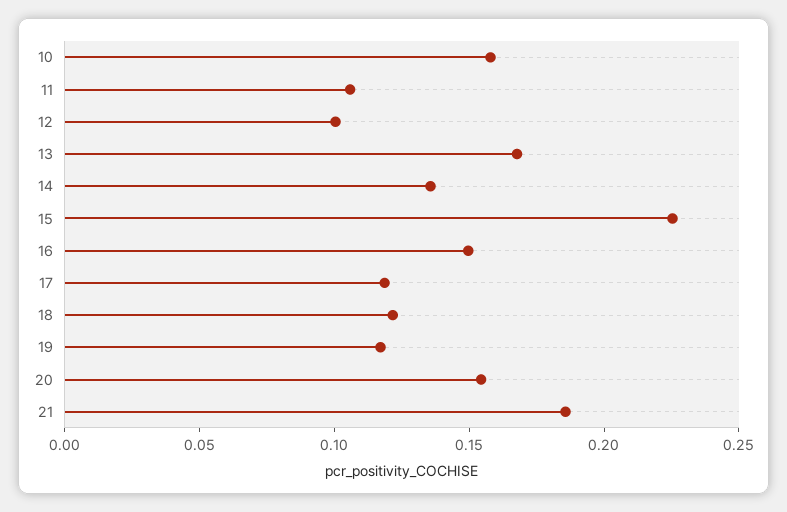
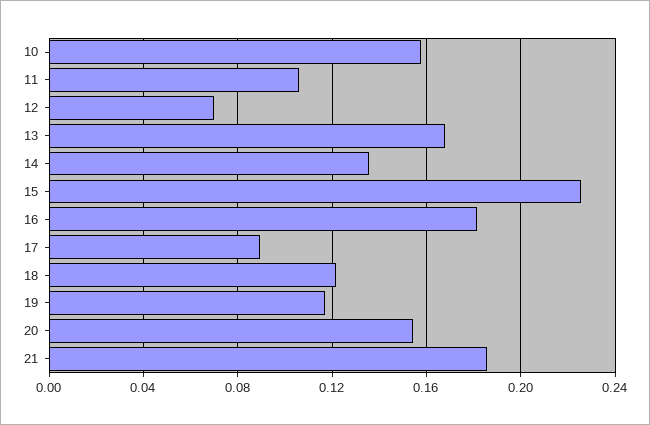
12: 0.1 -> 0.07
16: 0.15 -> 0.18
17: 0.12 -> 0.09

